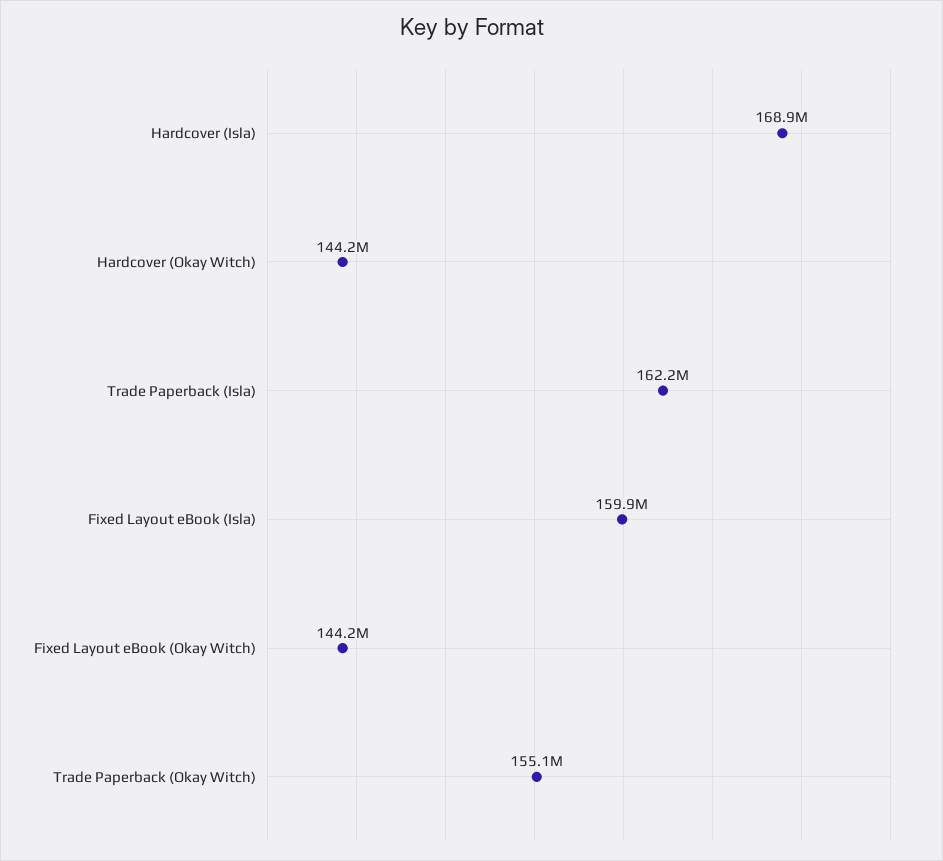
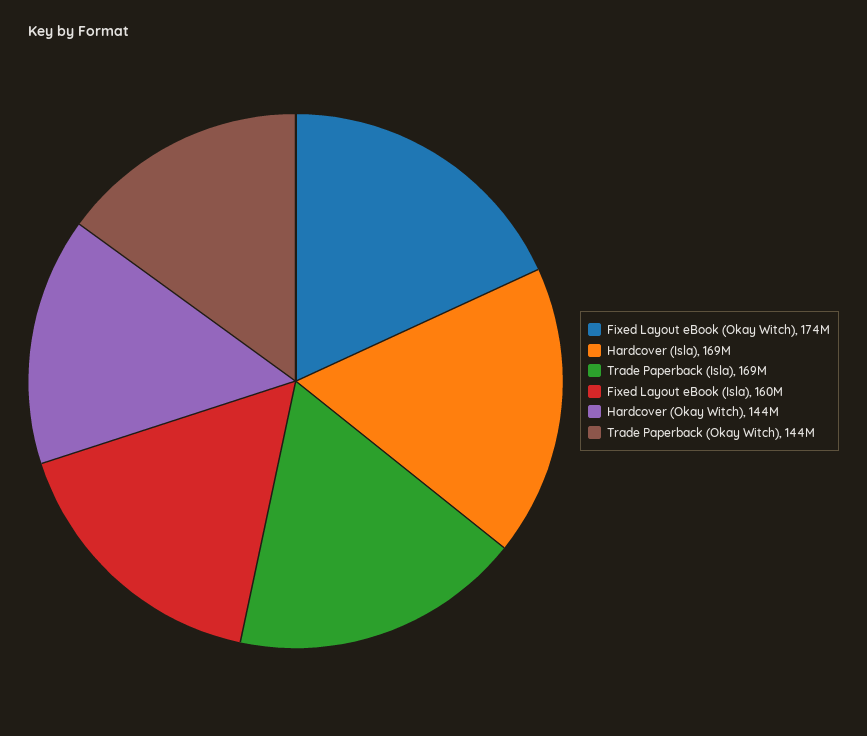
Trade Paperback (Isla): 162200000 -> 169000000
Fixed Layout eBook (Okay Witch): 144200000 -> 174000000
Trade Paperback (Okay Witch): 155100000 -> 144000000

